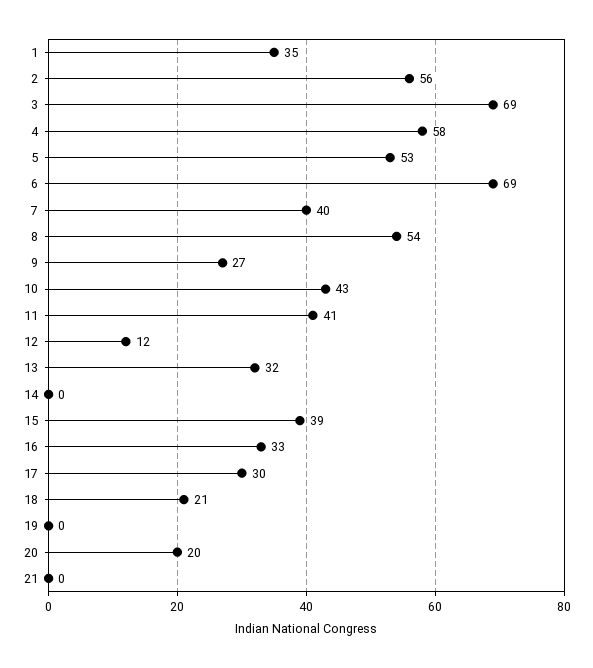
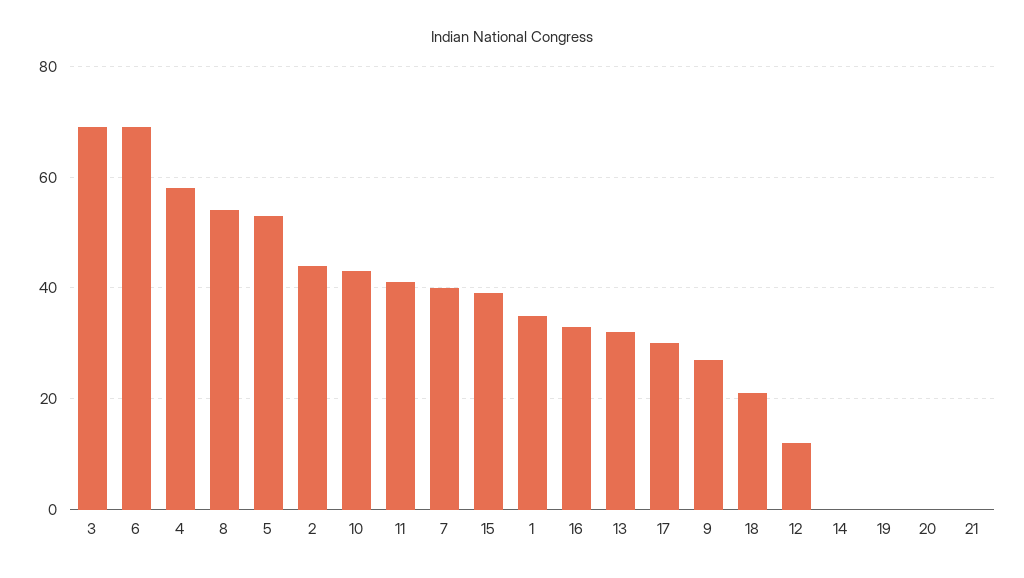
2: 56 -> 45
20: 20 -> 0

